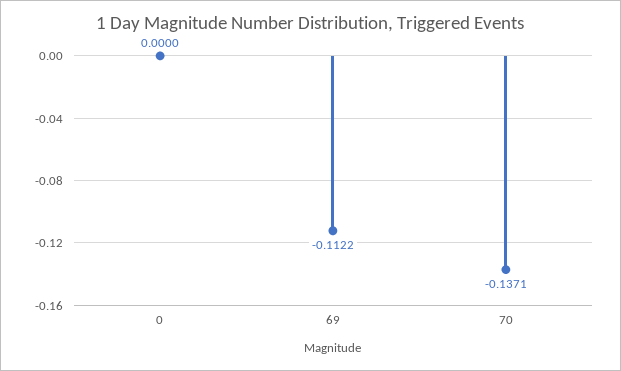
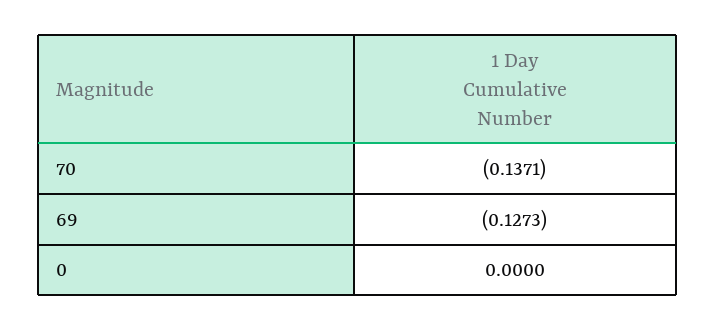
69: -0.1122 -> -0.1273

